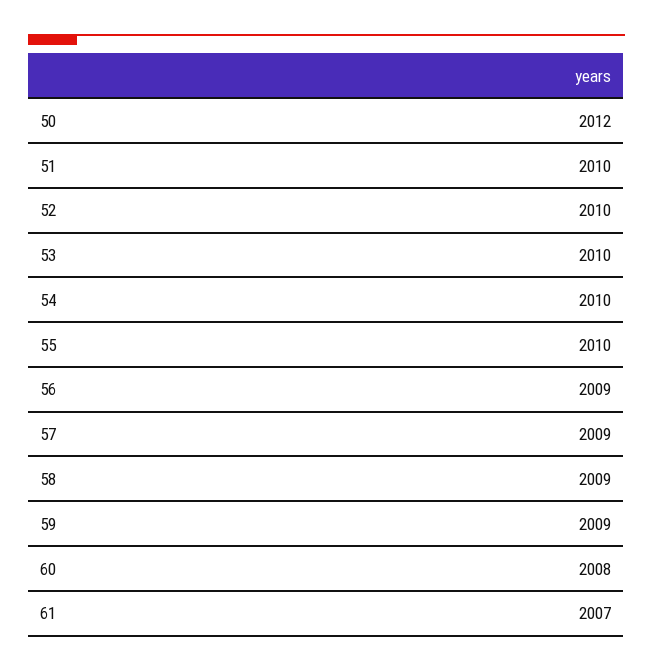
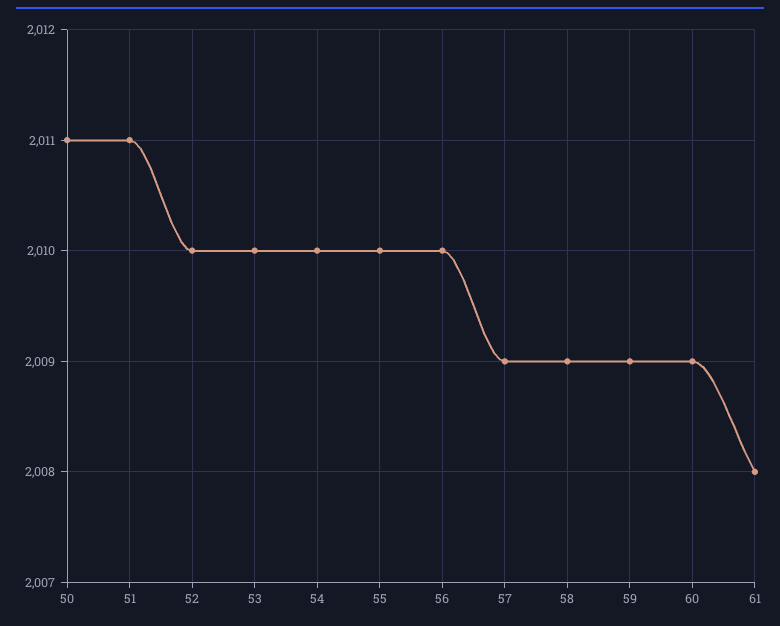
50: 2012 -> 2011
51: 2010 -> 2011
56: 2009 -> 2010
60: 2008 -> 2009
61: 2007 -> 2008

